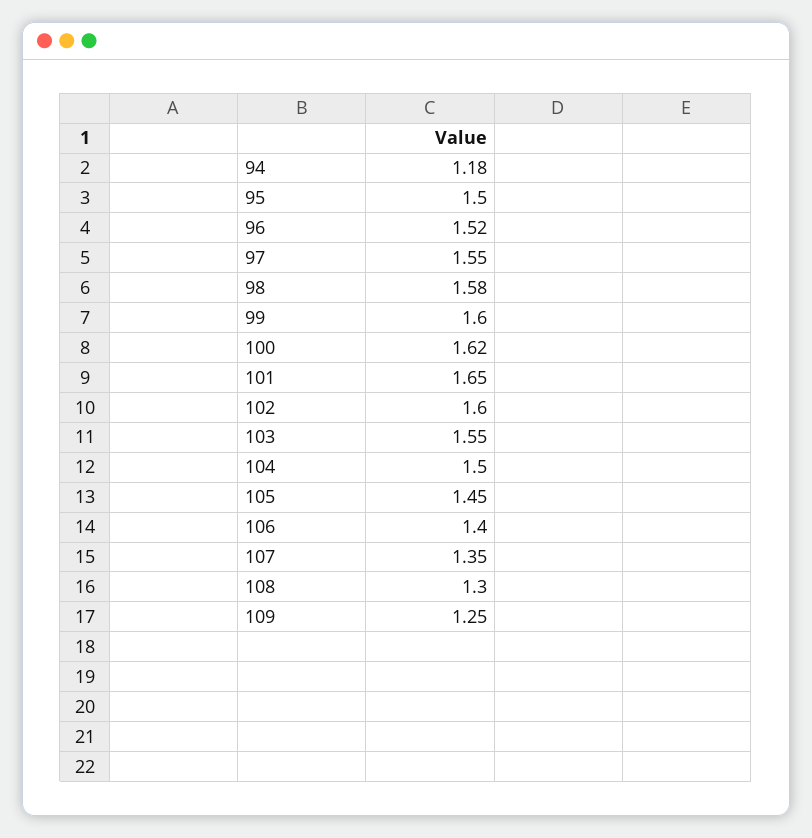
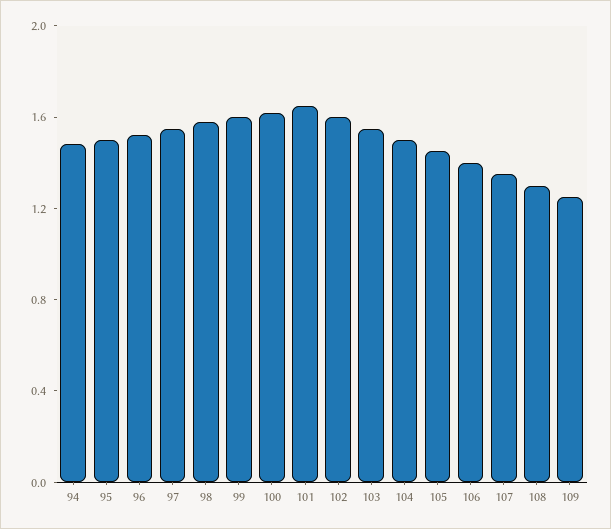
94: 1.18 -> 1.5

